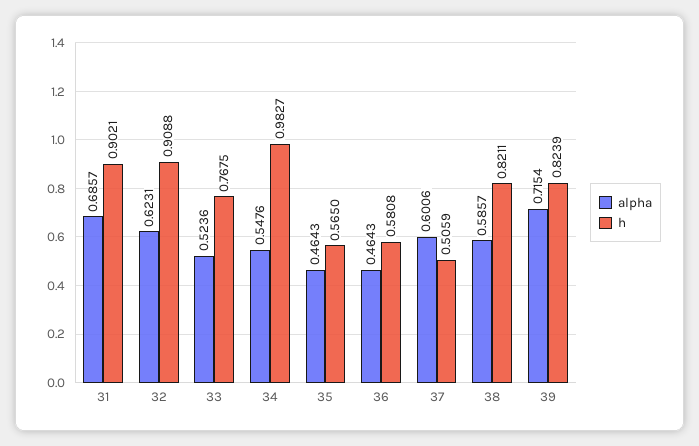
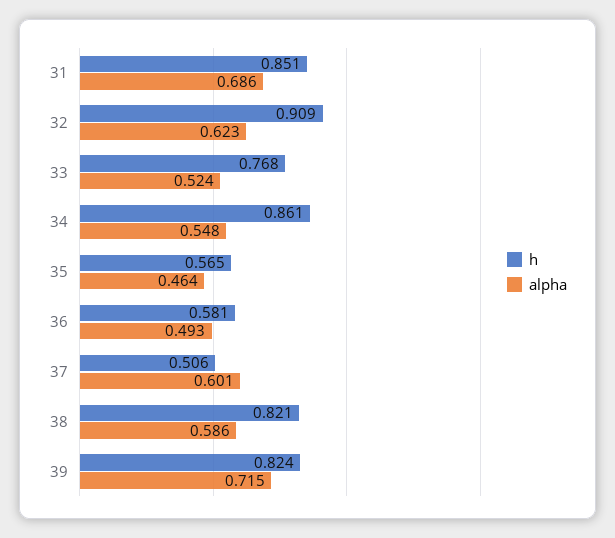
h, 31: 0.9021 -> 0.851
h, 34: 0.9827 -> 0.861
alpha, 36: 0.4643 -> 0.493

